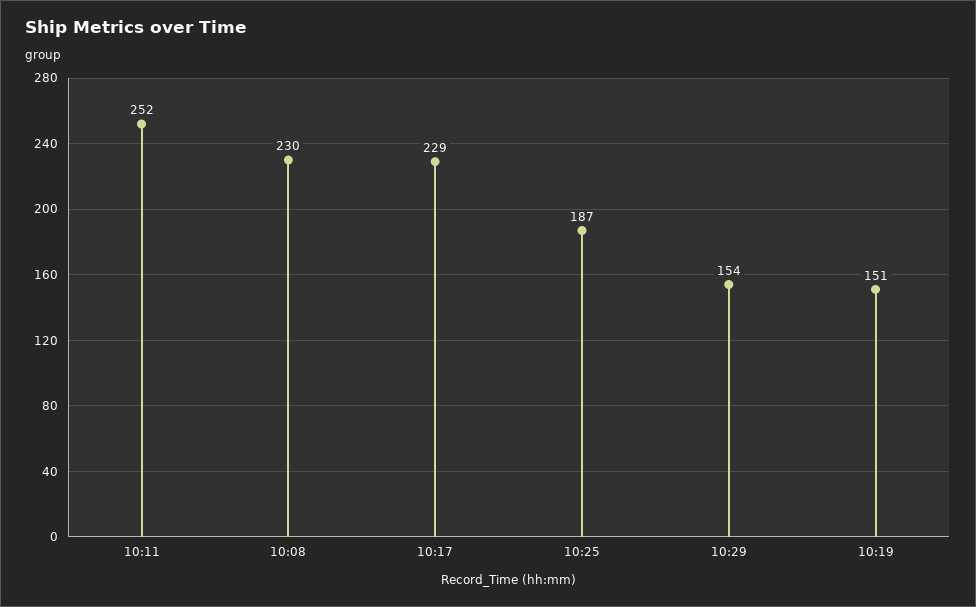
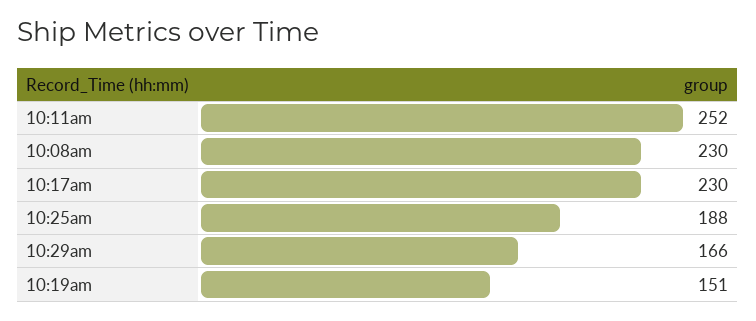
10:17: 229 -> 230
10:25: 187 -> 188
10:29: 154 -> 166

